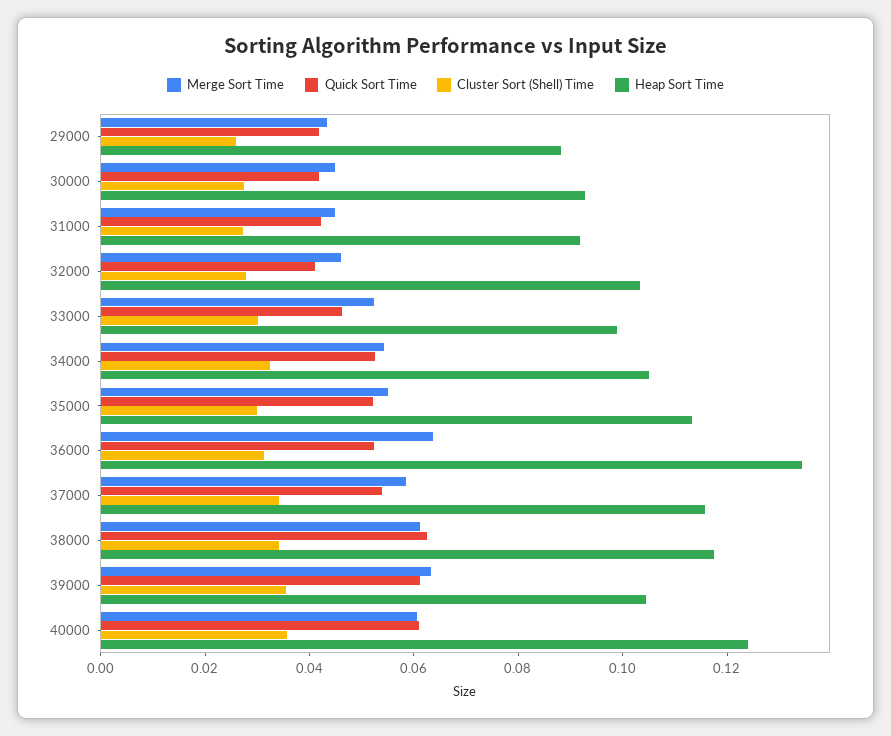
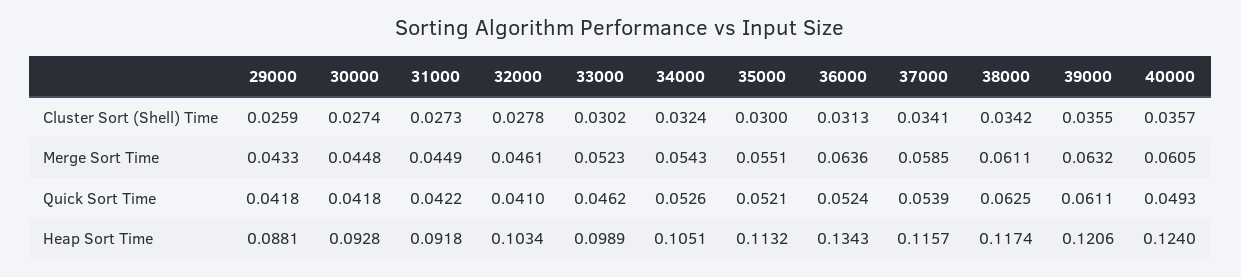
Heap Sort Time, 39000: 0.105 -> 0.1206
Quick Sort Time, 40000: 0.06 -> 0.0493

